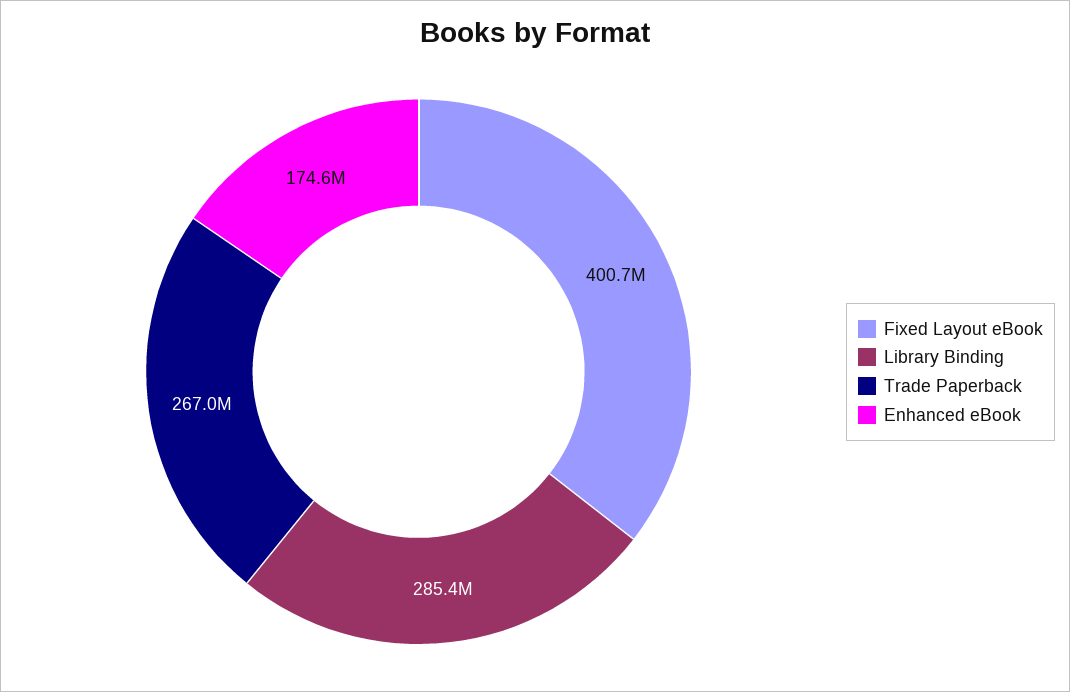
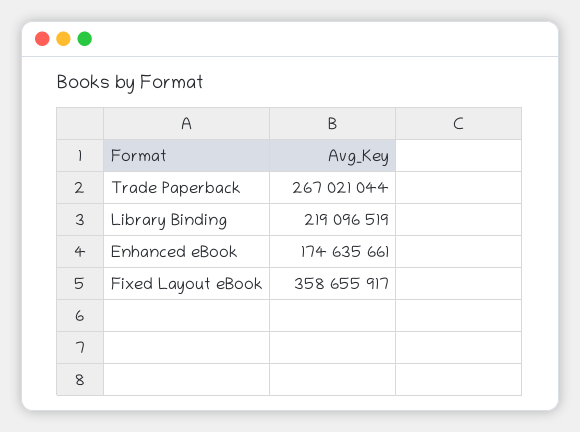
Fixed Layout eBook: 400700000 -> 358655917
Library Binding: 285400000 -> 219096519

